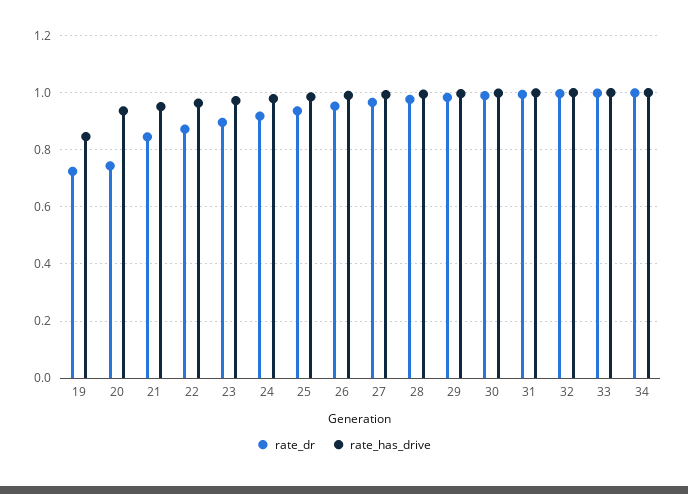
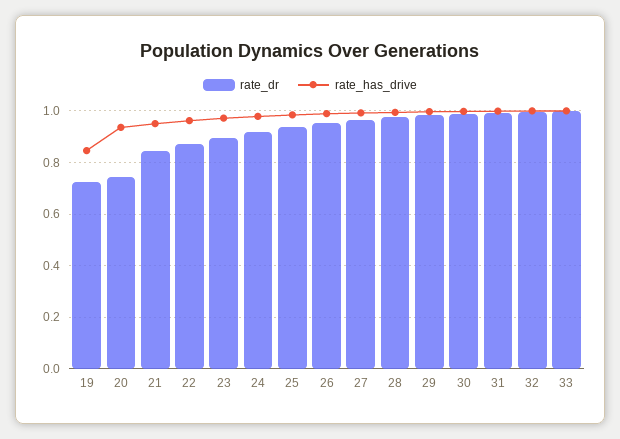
rate_dr, 34: 1 -> none
rate_has_drive, 34: 1 -> none

